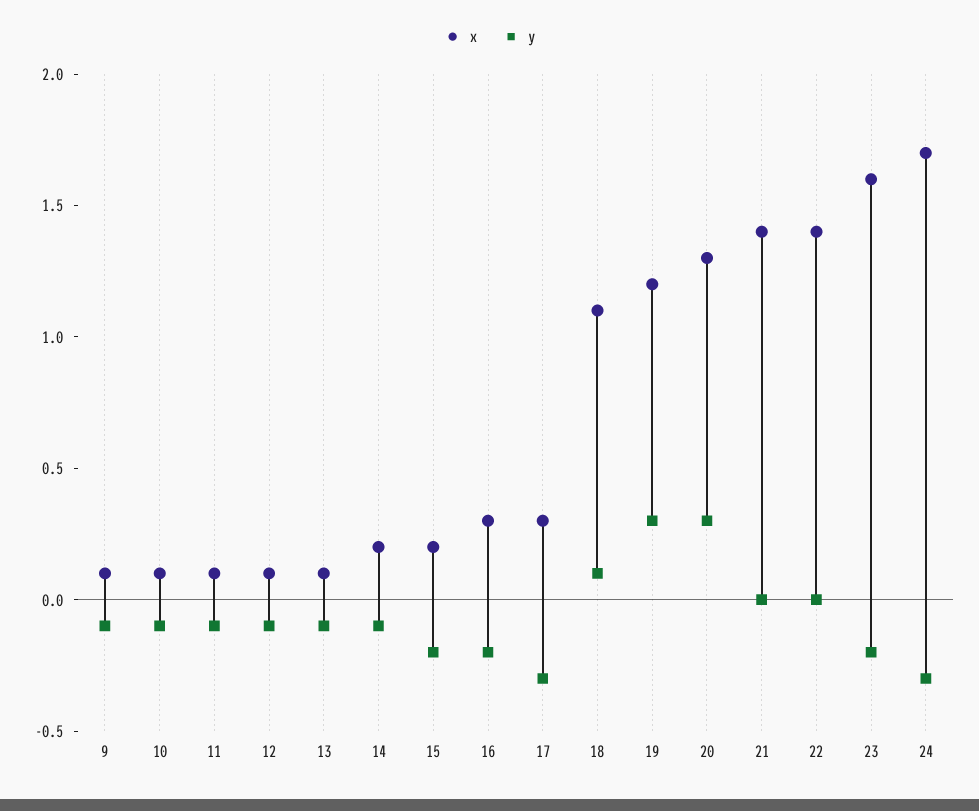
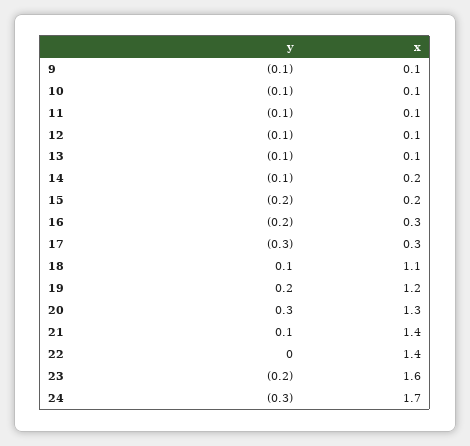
y, 19: 0.3 -> 0.2
y, 21: 0 -> 0.1

